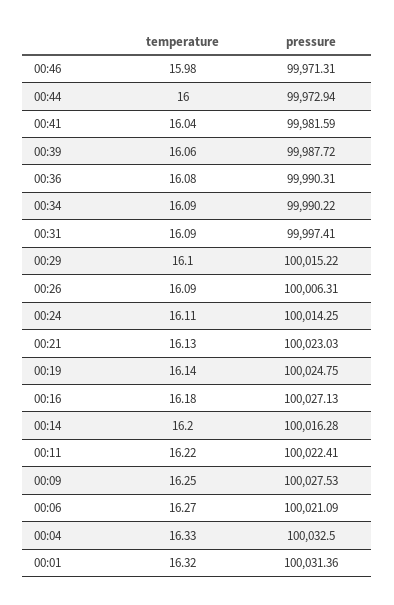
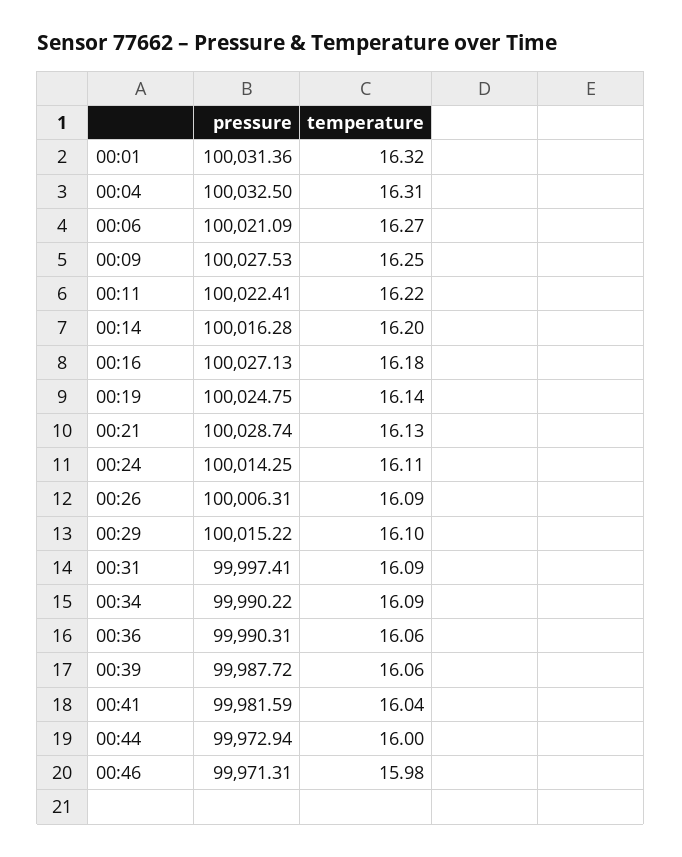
temperature, 00:36: 16.08 -> 16.06
pressure, 00:21: 100023.03 -> 100028.74
temperature, 00:04: 16.33 -> 16.31

